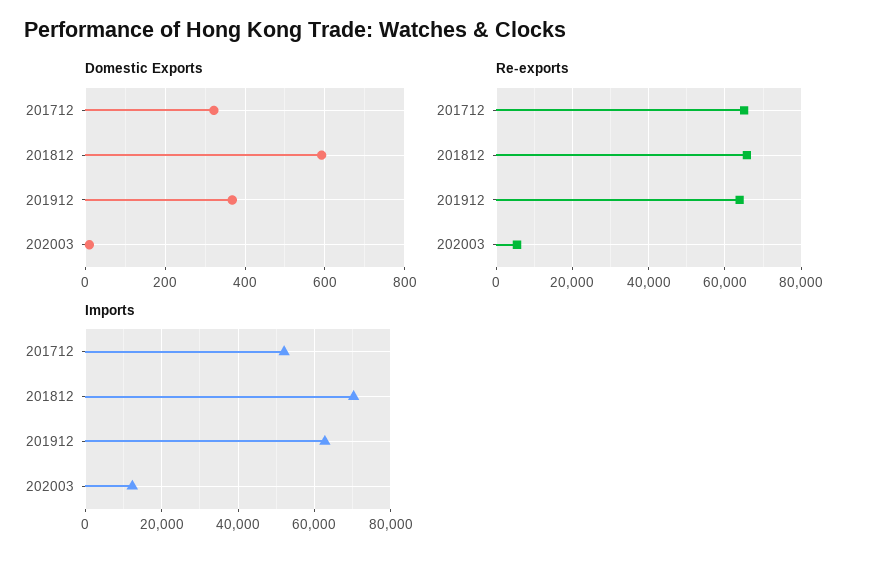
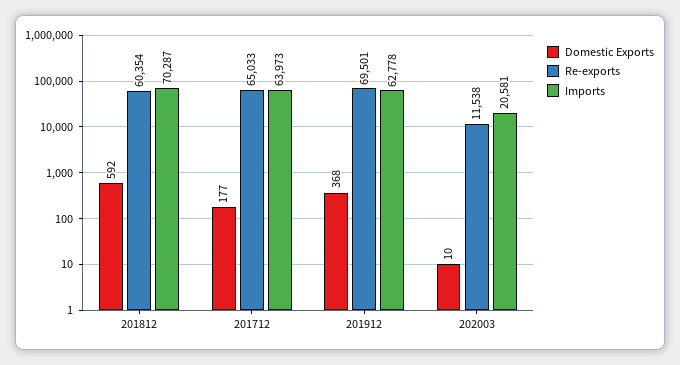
Domestic Exports, 201712: 320 -> 177
Re-exports, 201812: 66000 -> 60354
Re-exports, 201912: 64000 -> 69501
Re-exports, 202003: 6000 -> 11538
Imports, 201712: 52000 -> 63973
Imports, 202003: 12000 -> 20581

